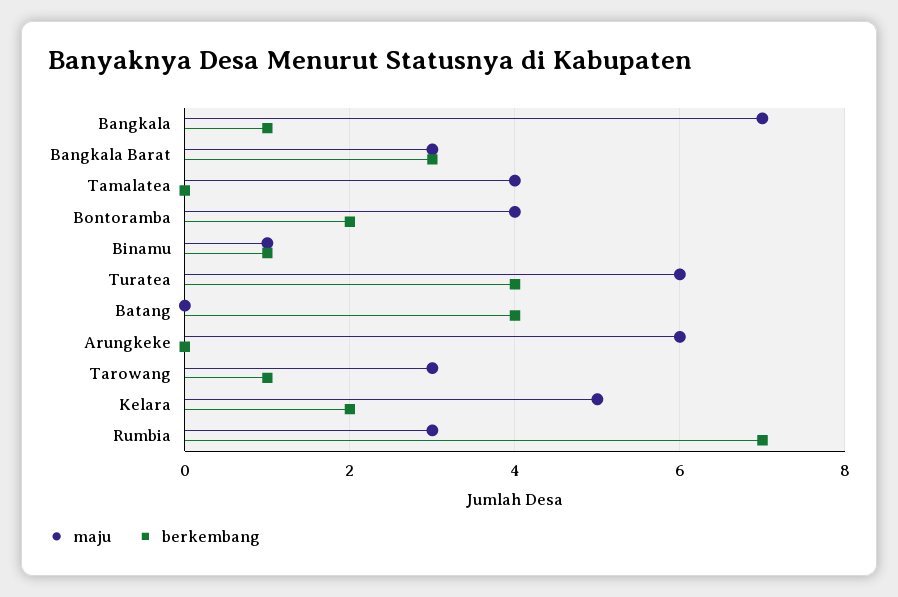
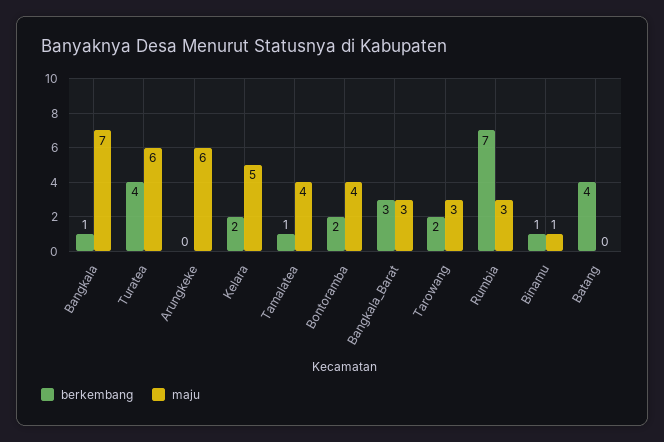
berkembang, Tamalatea: 0 -> 1
berkembang, Tarowang: 1 -> 2

